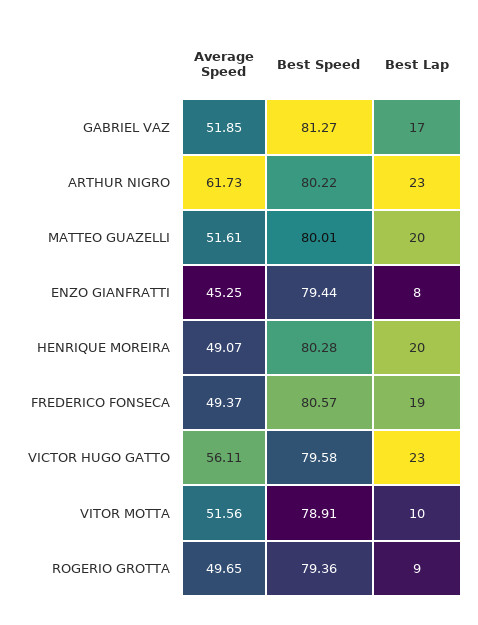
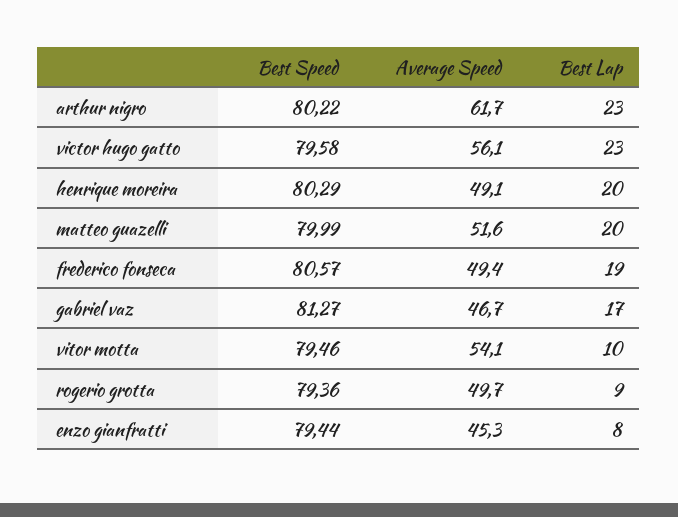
Average Speed, GABRIEL VAZ: 51.85 -> 46.7
Best Speed, MATTEO GUAZELLI: 80.01 -> 79.99
Best Speed, HENRIQUE MOREIRA: 80.28 -> 80.29
Average Speed, VITOR MOTTA: 51.56 -> 54.1
Best Speed, VITOR MOTTA: 78.91 -> 79.46

